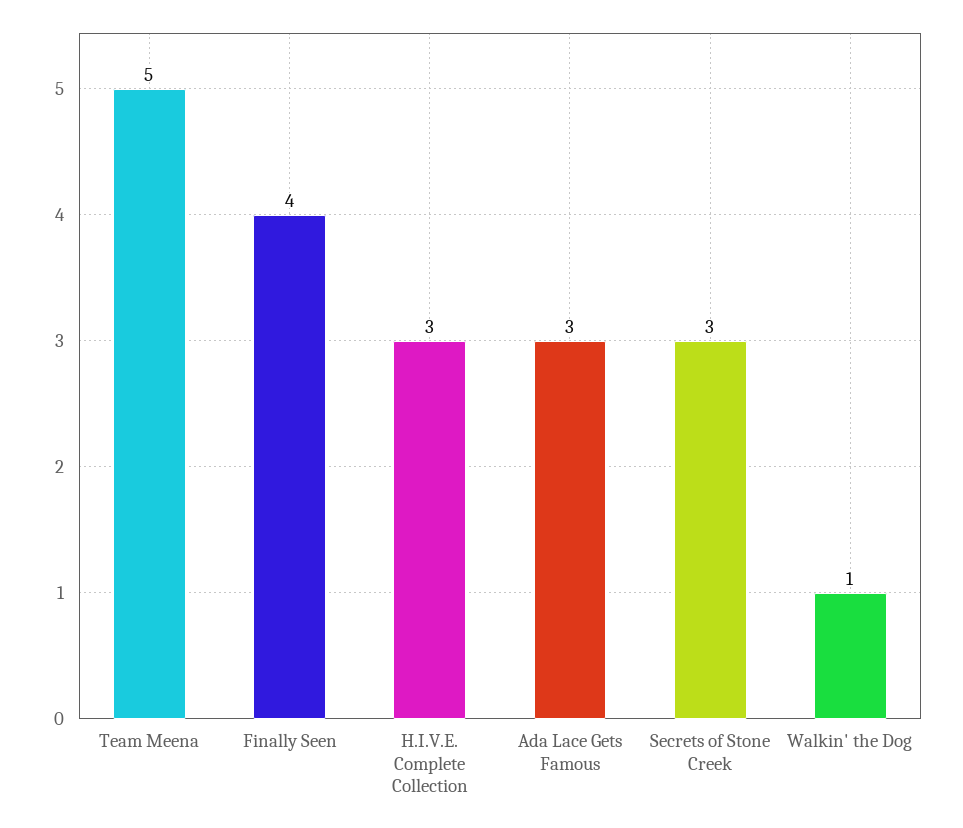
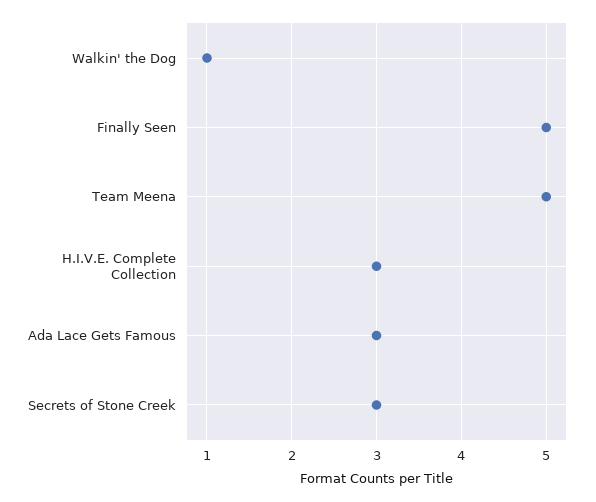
Finally Seen: 4 -> 5

